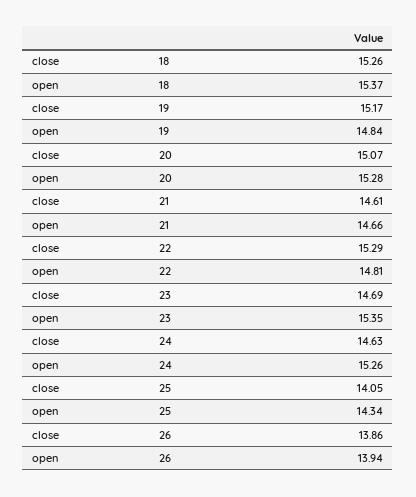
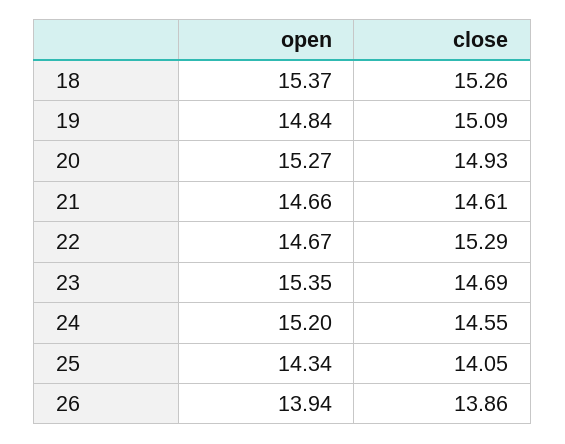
close, 19: 15.17 -> 15.09
close, 20: 15.07 -> 14.93
open, 20: 15.28 -> 15.27
open, 22: 14.81 -> 14.67
close, 24: 14.63 -> 14.55
open, 24: 15.26 -> 15.2

